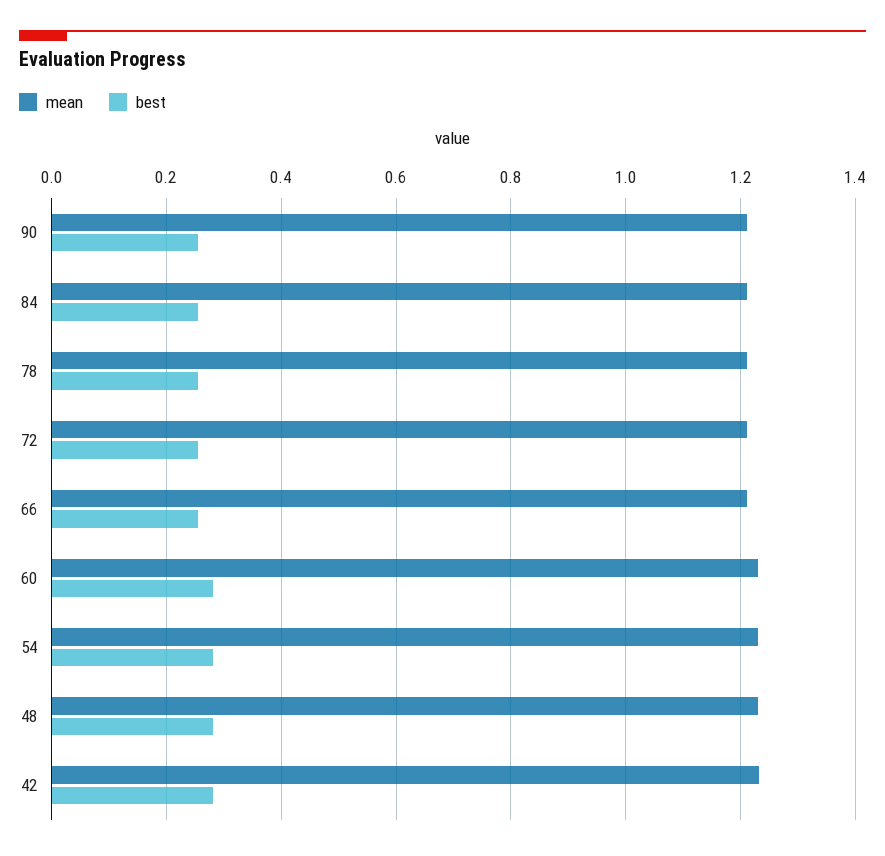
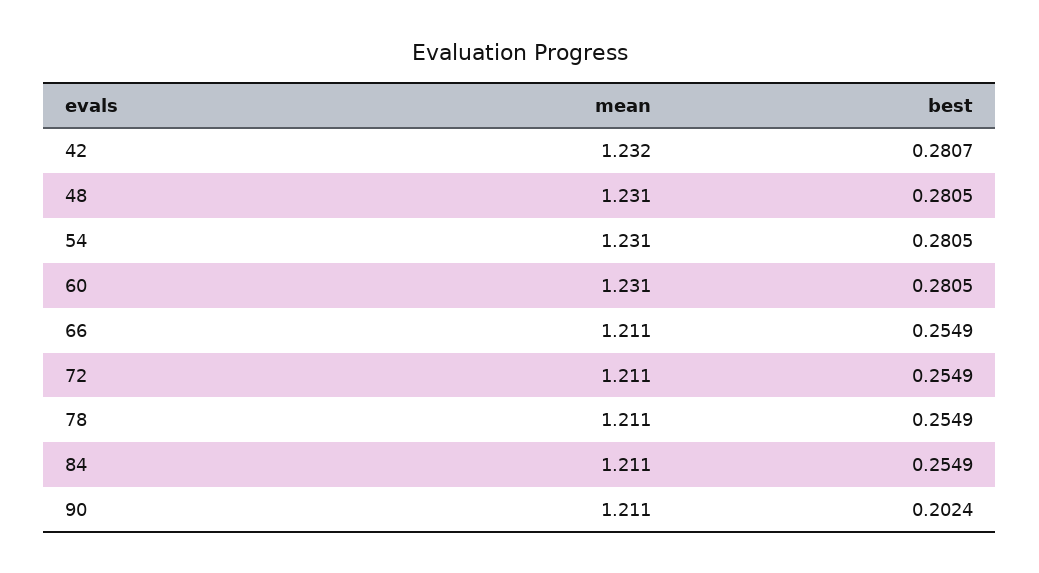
best, 90: 0.26 -> 0.2024

